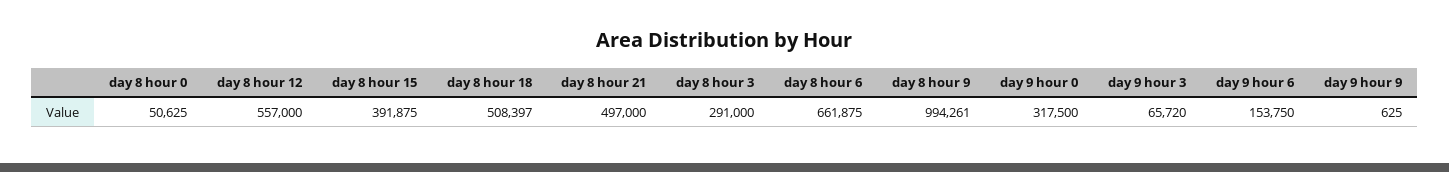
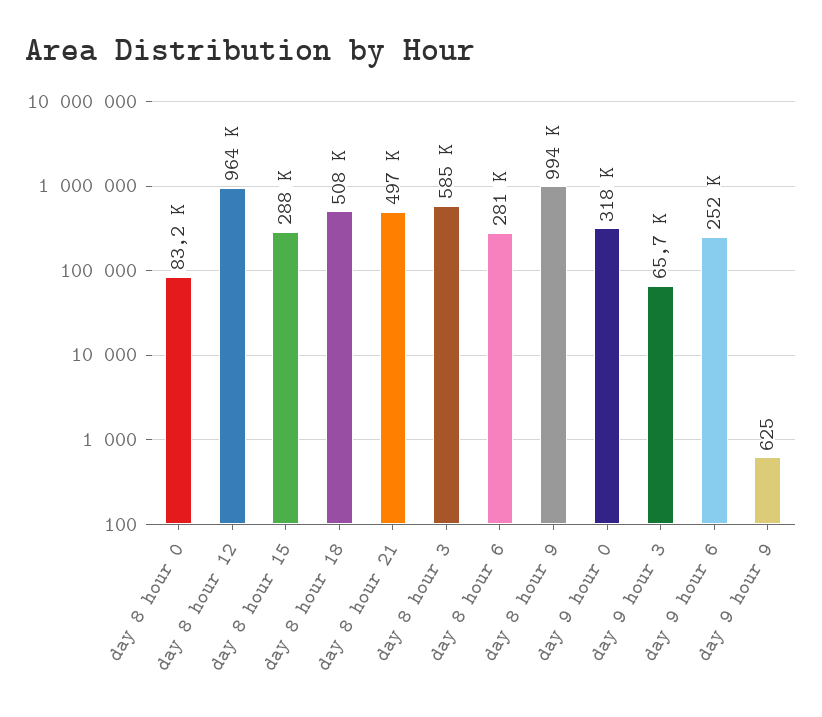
day 8 hour 0: 50625 -> 83200
day 8 hour 12: 557000 -> 964000
day 8 hour 15: 391875 -> 288000
day 8 hour 3: 291000 -> 585000
day 8 hour 6: 661875 -> 281000
day 9 hour 6: 153750 -> 252000

